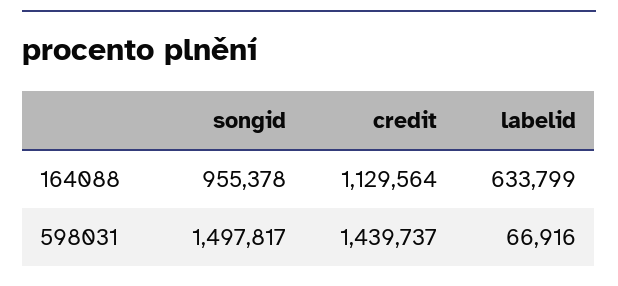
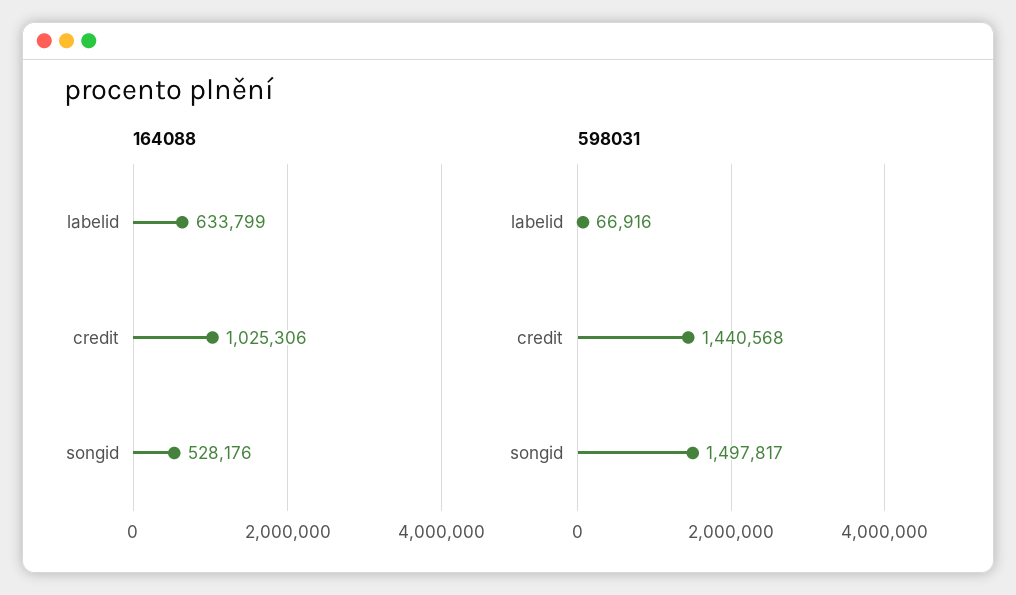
164088, songid: 955378 -> 528176
164088, credit: 1129564 -> 1025306
598031, credit: 1439737 -> 1440568

